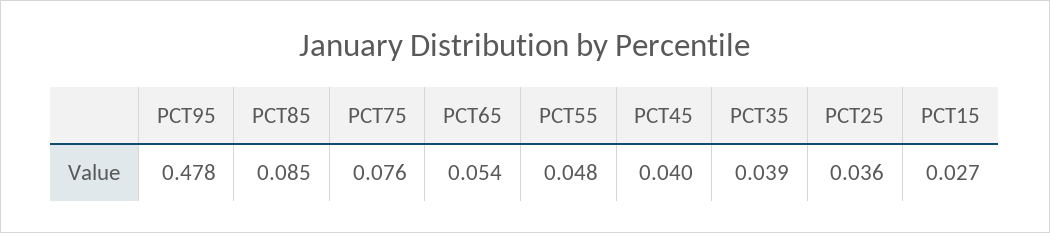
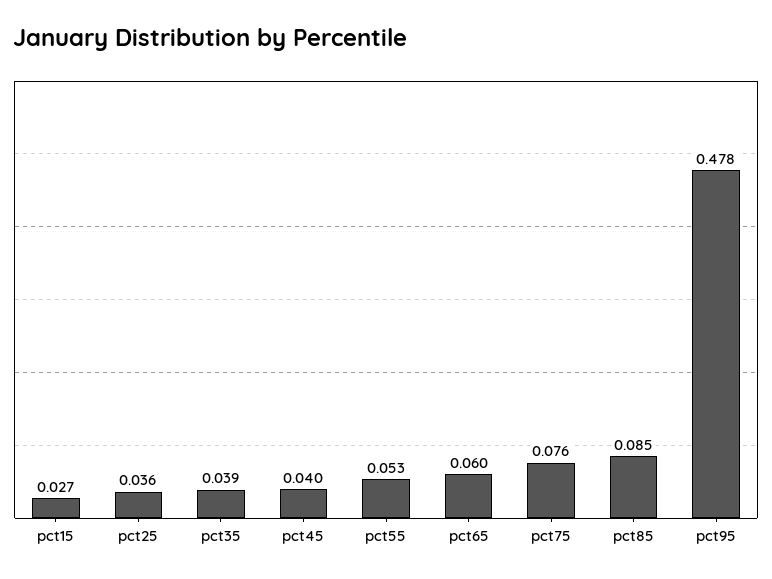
PCT65: 0.054 -> 0.06
PCT55: 0.048 -> 0.053

